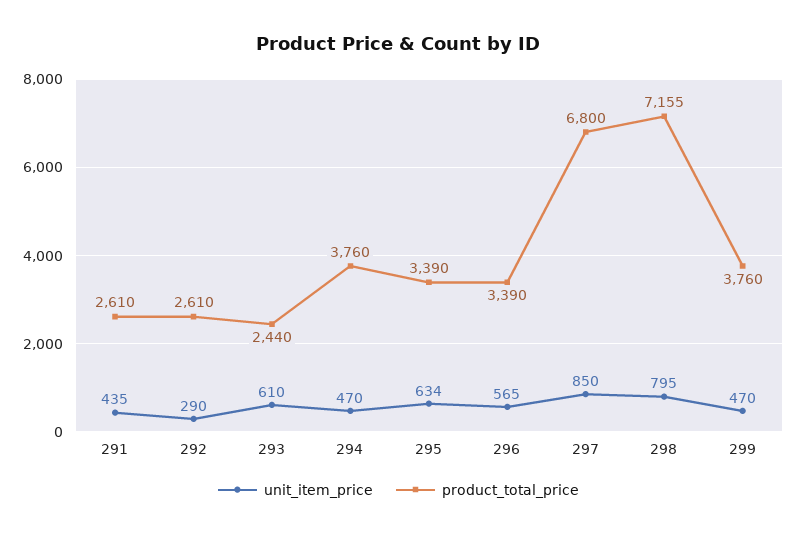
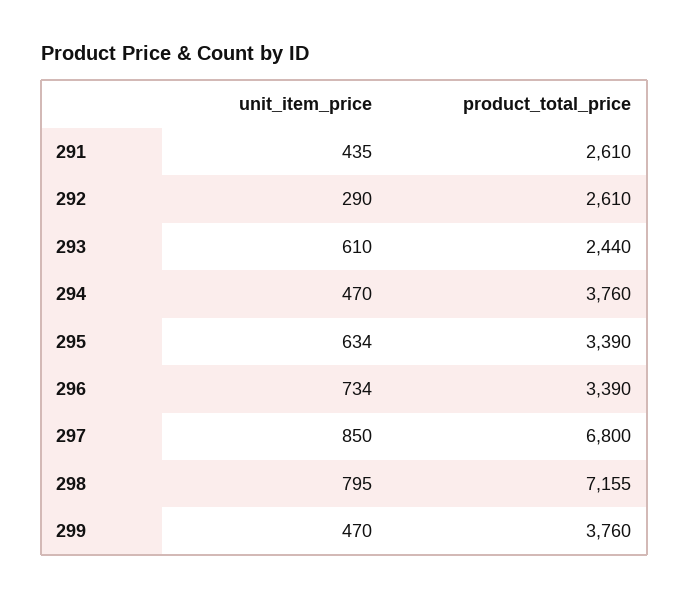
unit_item_price, 296: 565 -> 734

